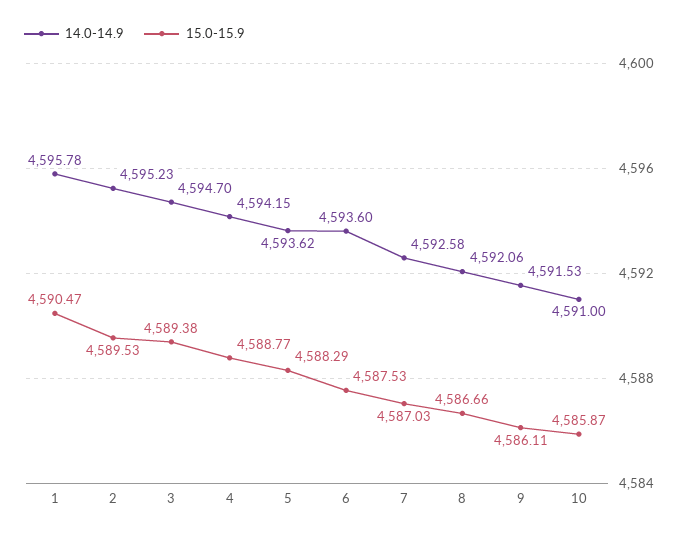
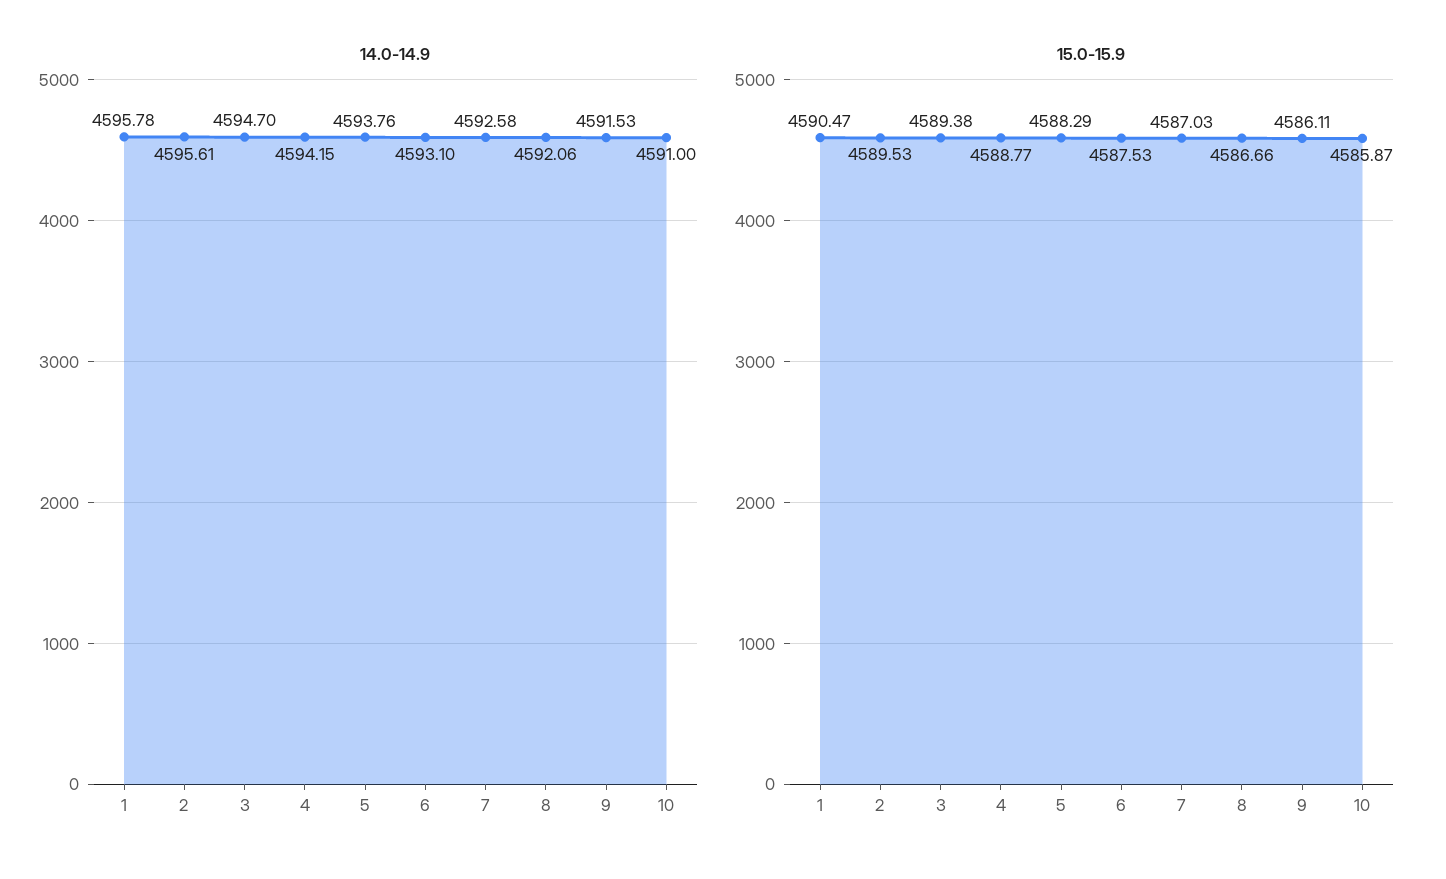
14.0-14.9, 2: 4595.23 -> 4595.61
14.0-14.9, 5: 4593.62 -> 4593.76
14.0-14.9, 6: 4593.6 -> 4593.1

